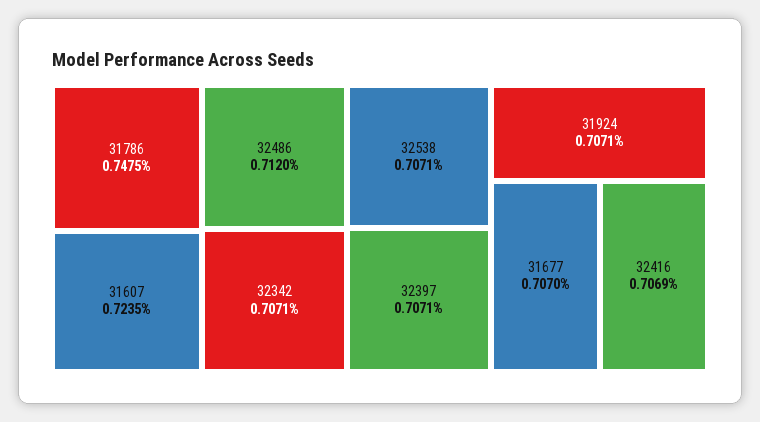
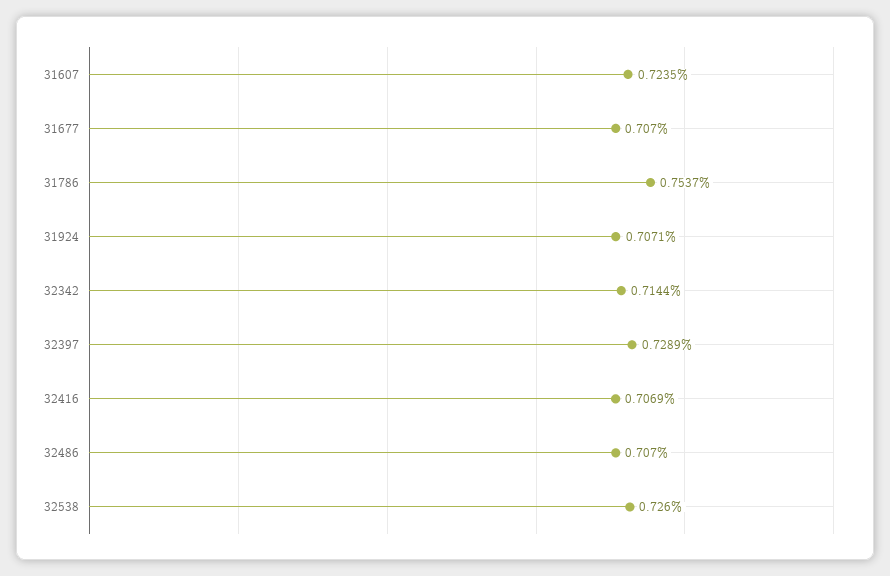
31786: 0.7475 -> 0.7537
32486: 0.712 -> 0.707
32342: 0.7071 -> 0.7144
32538: 0.7071 -> 0.726
32397: 0.7071 -> 0.7289

